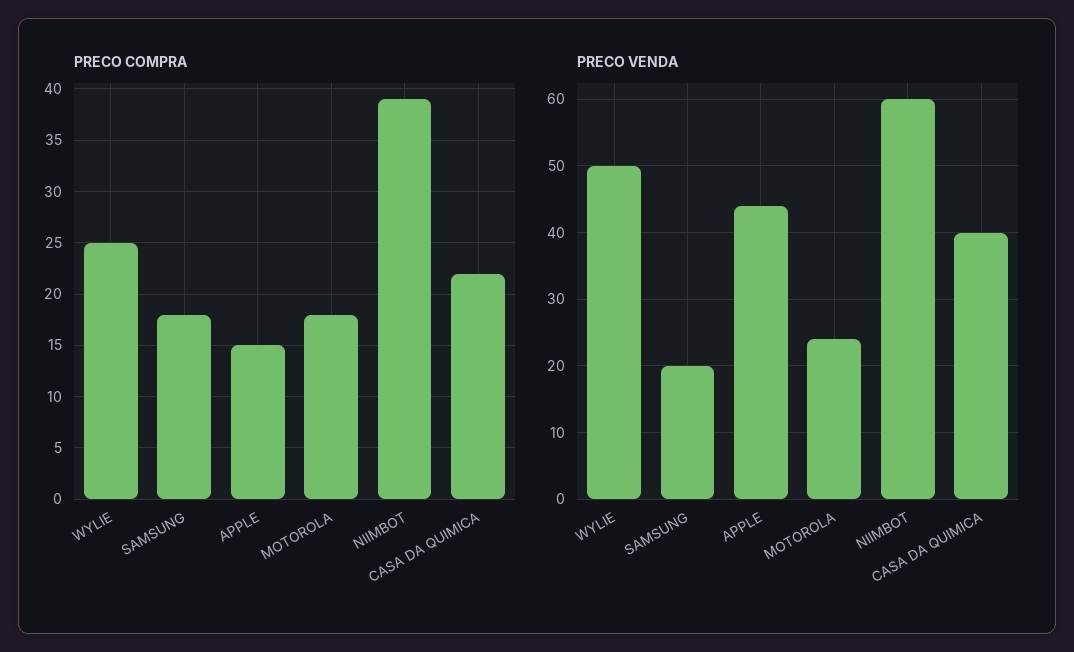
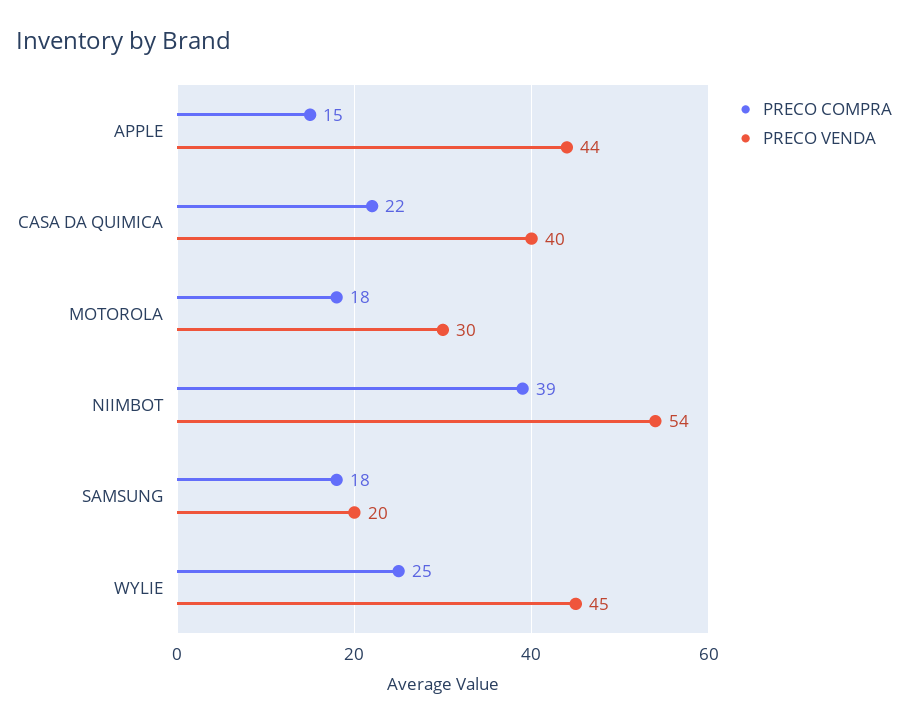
PRECO VENDA, WYLIE: 50 -> 45
PRECO VENDA, MOTOROLA: 24 -> 30
PRECO VENDA, NIIMBOT: 60 -> 54

